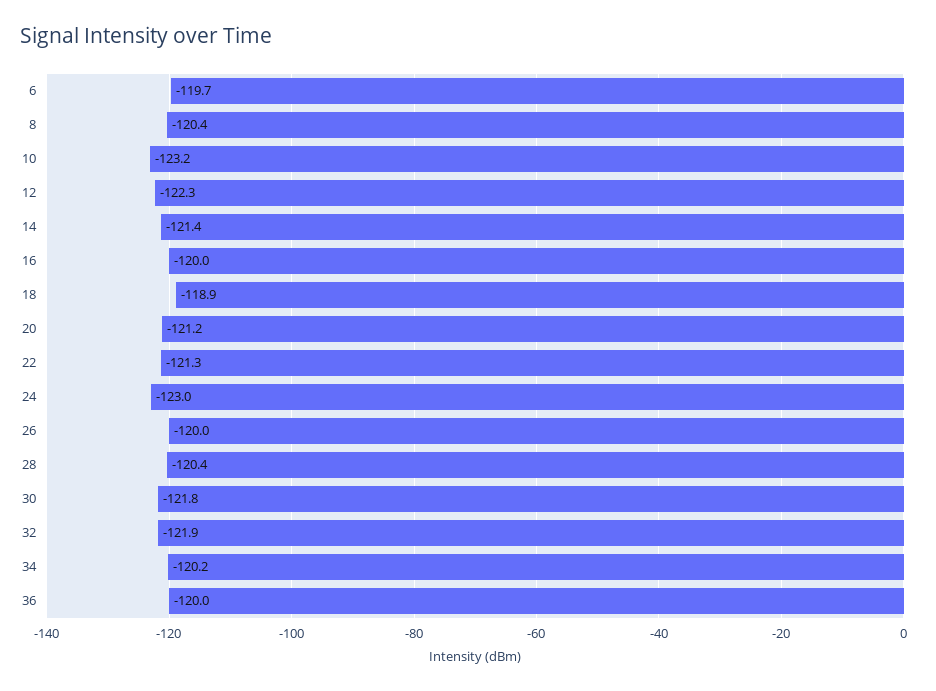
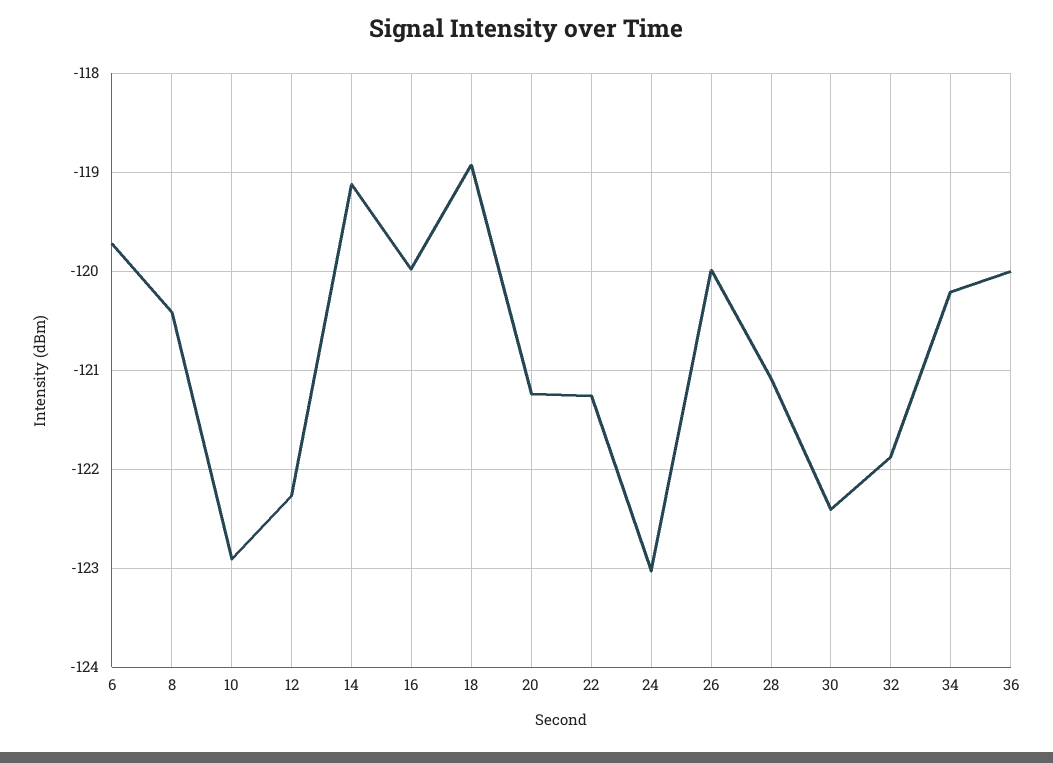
10: -123.2 -> -122.9
14: -121.4 -> -119.1
28: -120.4 -> -121.1
30: -121.8 -> -122.4

